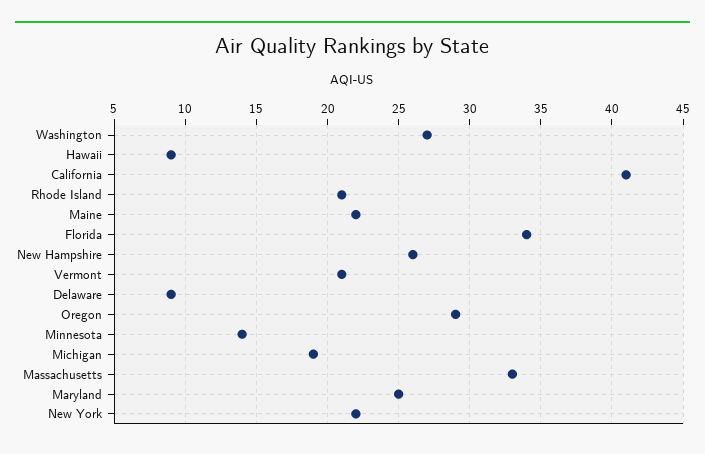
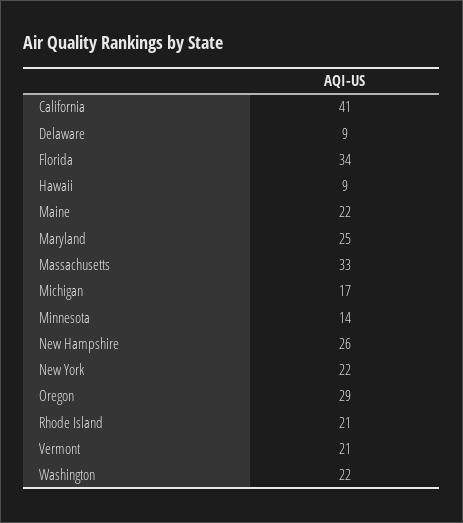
Washington: 27 -> 22
Michigan: 19 -> 17

